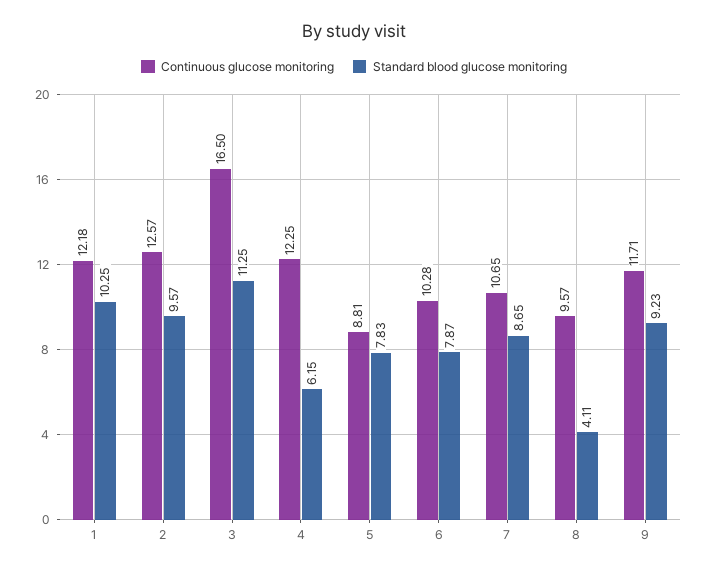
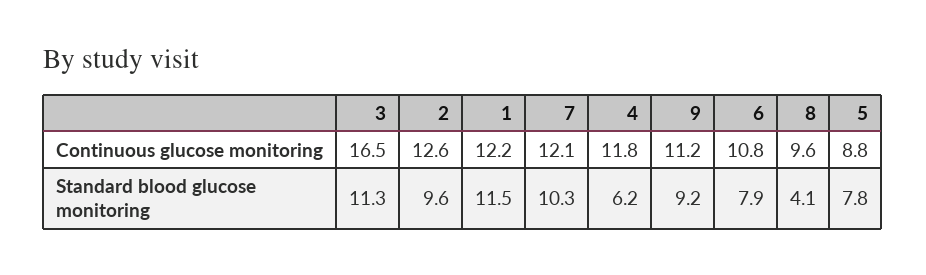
Standard blood glucose monitoring, 1: 10.25 -> 11.5
Continuous glucose monitoring, 4: 12.25 -> 11.8
Continuous glucose monitoring, 6: 10.28 -> 10.8
Continuous glucose monitoring, 7: 10.65 -> 12.1
Standard blood glucose monitoring, 7: 8.65 -> 10.3
Continuous glucose monitoring, 9: 11.71 -> 11.2

